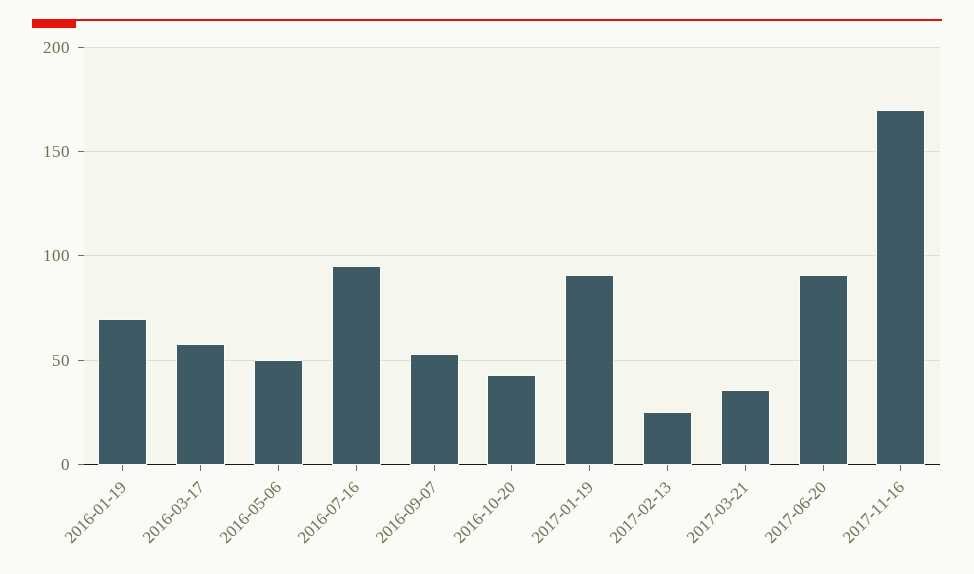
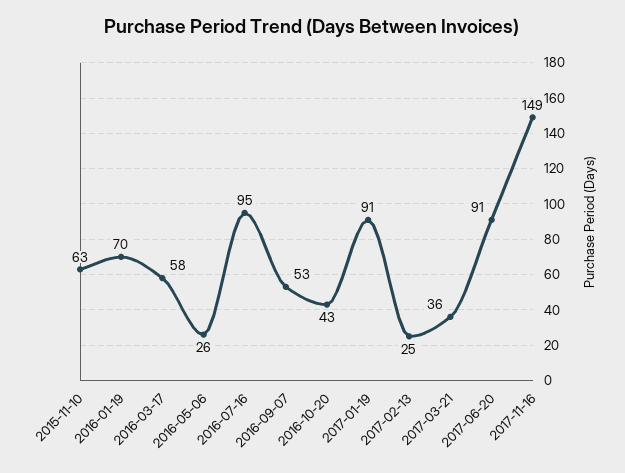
2016-05-06: 50 -> 26
2017-11-16: 170 -> 149
2015-11-10: none -> 63

